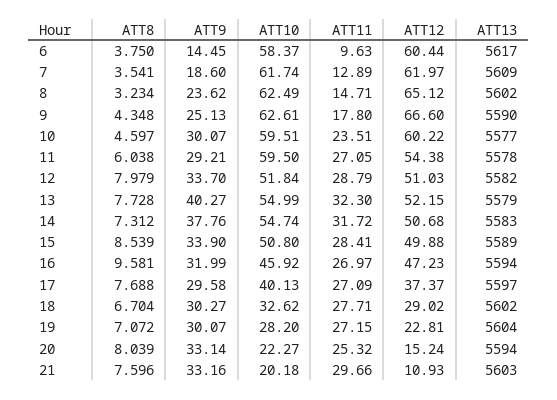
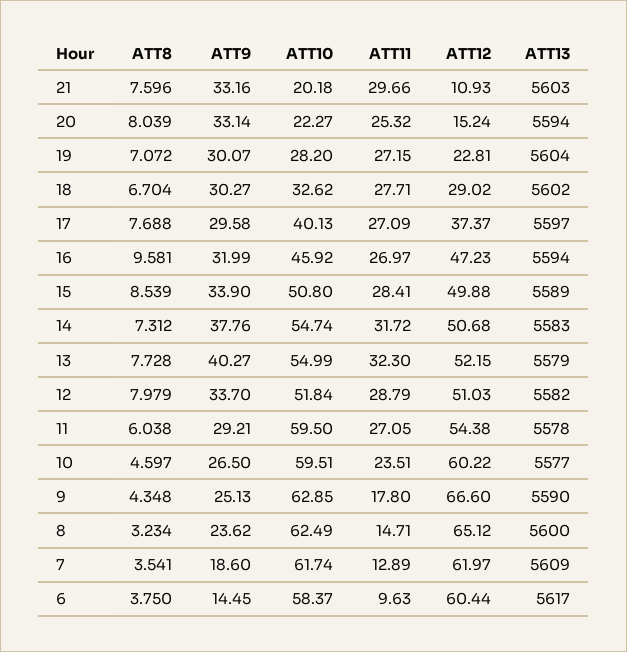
ATT13, 8: 5602 -> 5600
ATT10, 9: 62.61 -> 62.85
ATT9, 10: 30.07 -> 26.5

